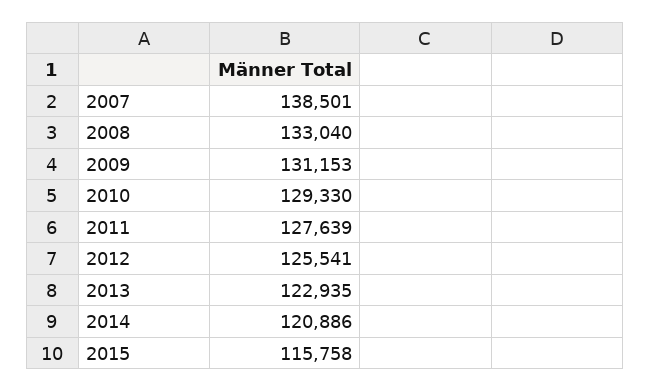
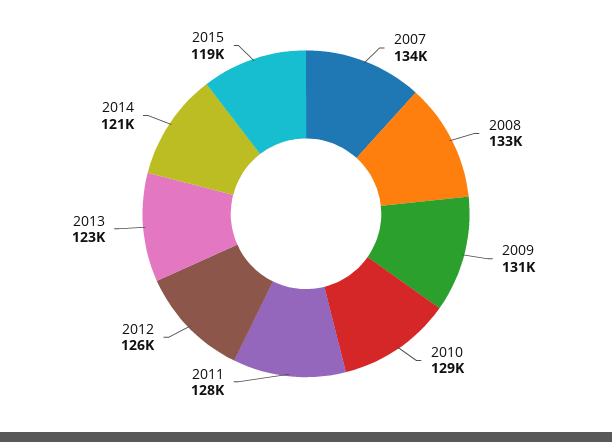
2007: 138501 -> 134000
2015: 115758 -> 119000

